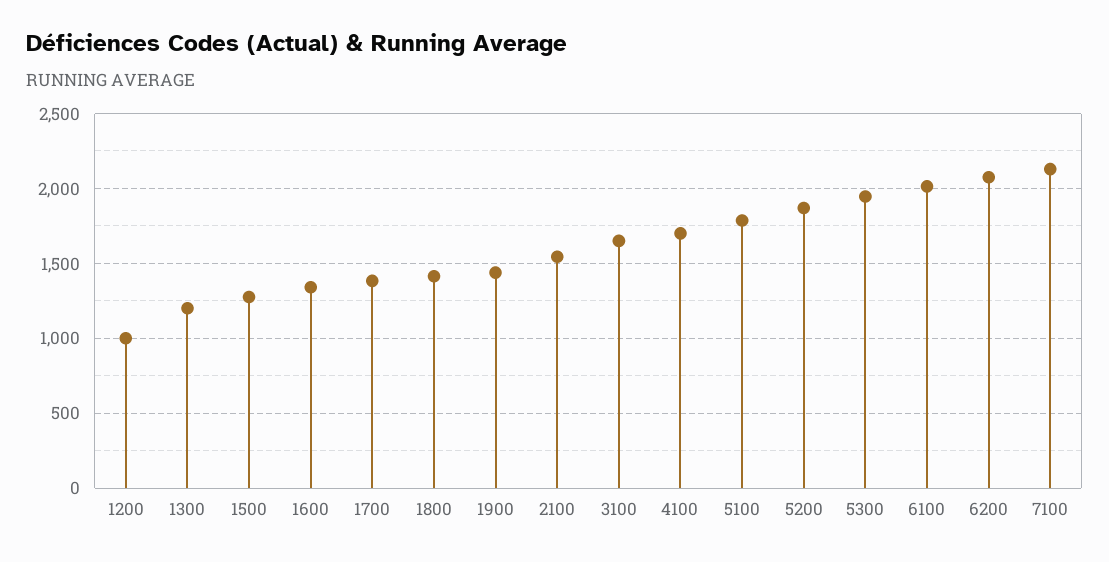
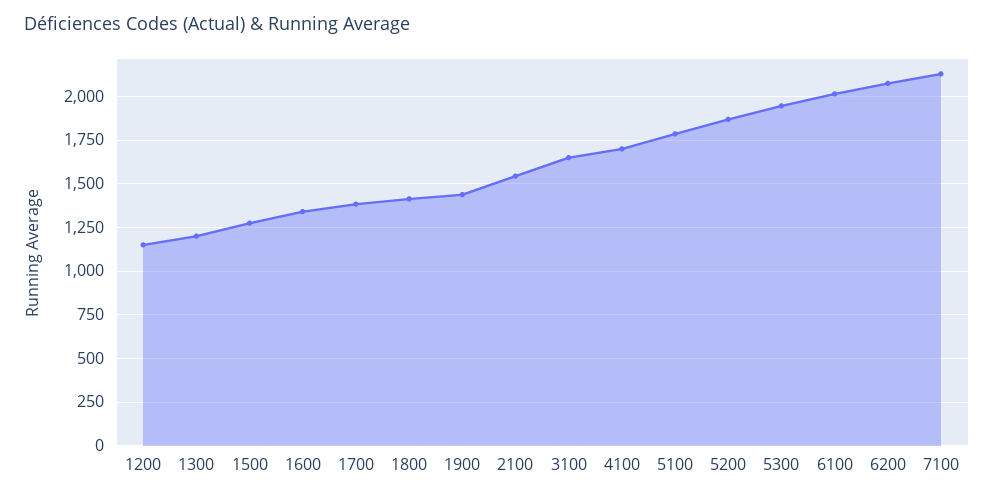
1200: 1000 -> 1150

